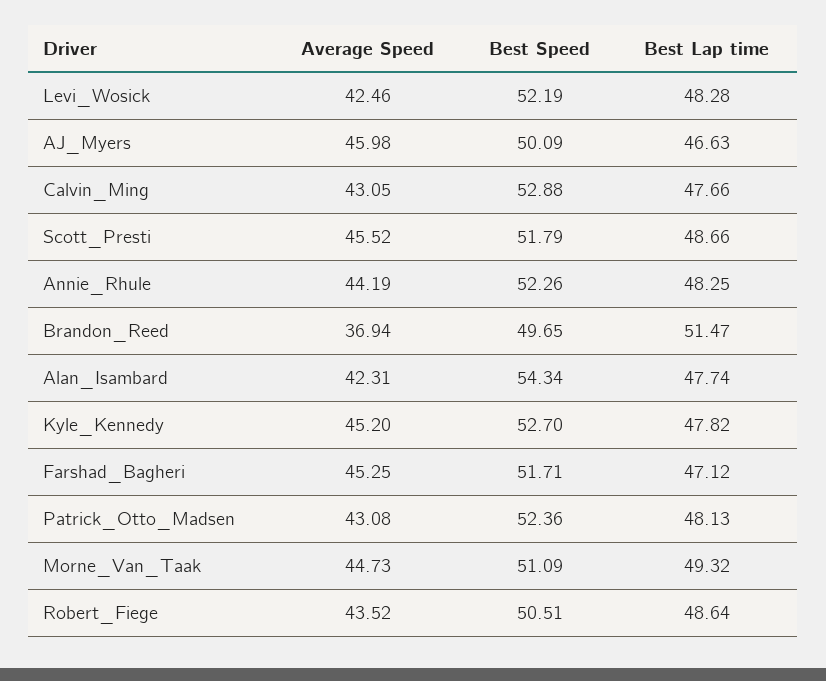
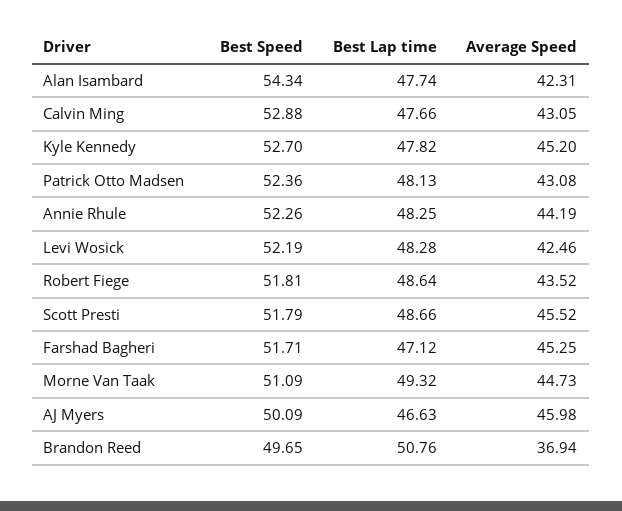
Best Lap time, Brandon_Reed: 51.47 -> 50.76
Best Speed, Robert_Fiege: 50.51 -> 51.81

